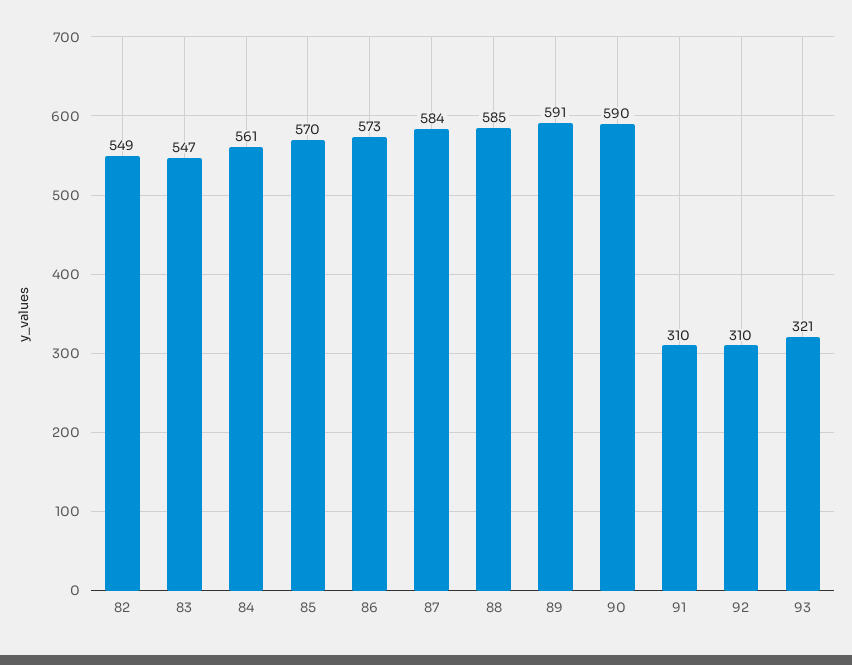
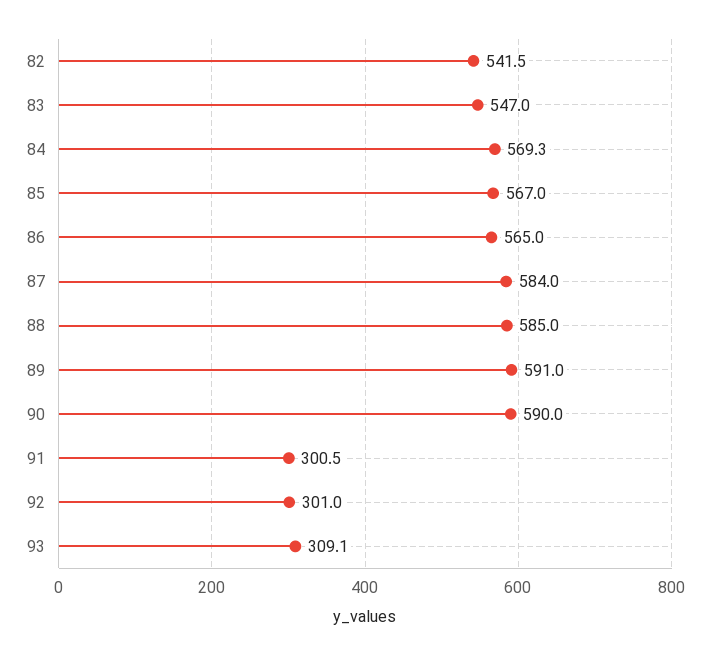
82: 549 -> 541.5
84: 561 -> 569.3
85: 570 -> 567
86: 573 -> 565
91: 310 -> 300.5
92: 310 -> 301
93: 321 -> 309.1

